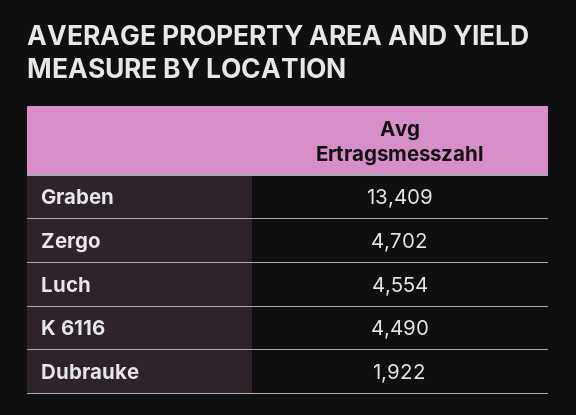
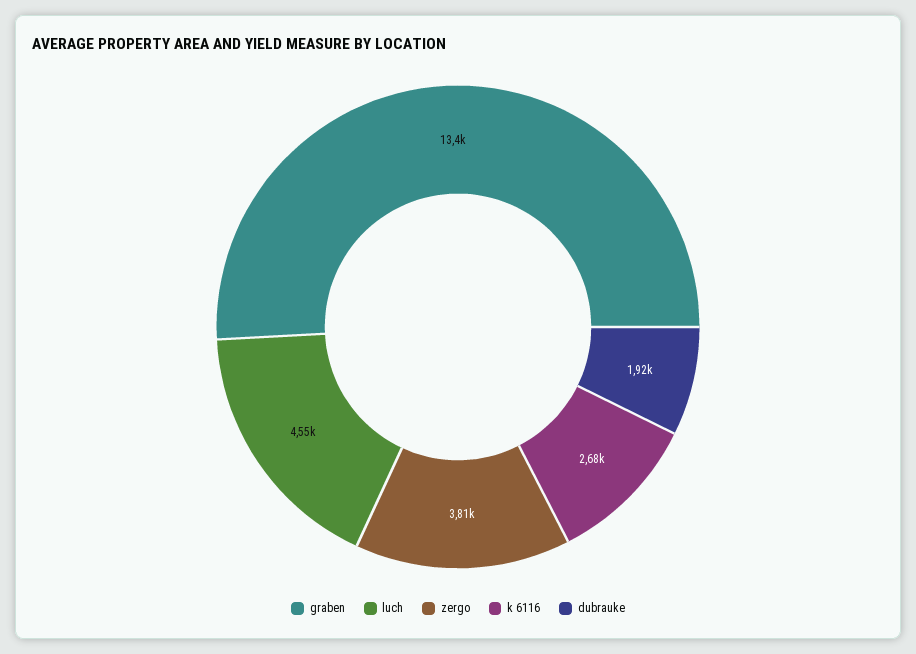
Zergo: 4702 -> 3810
K 6116: 4490 -> 2680

